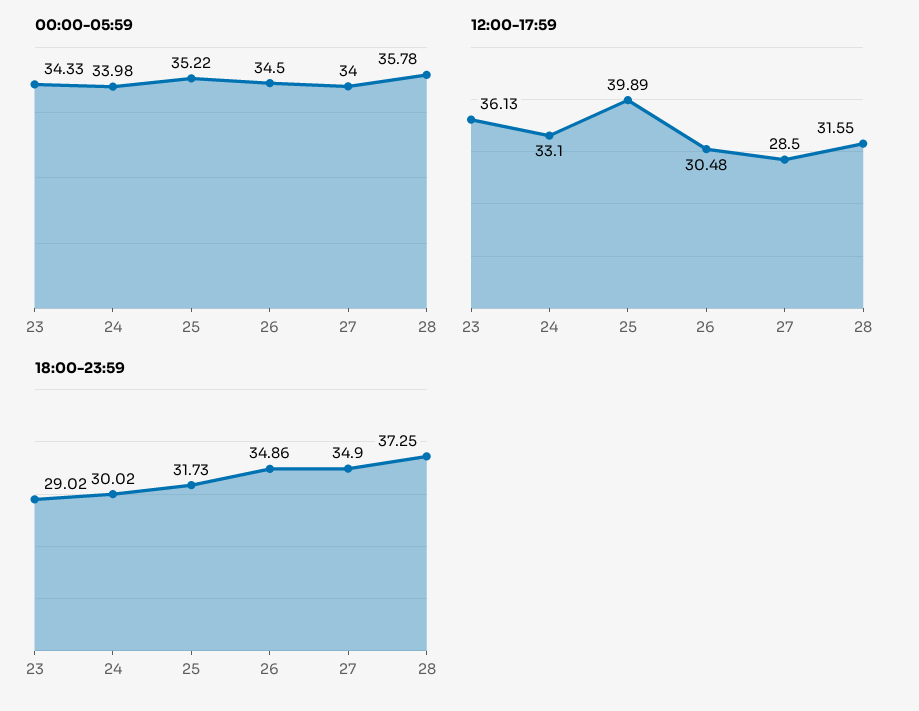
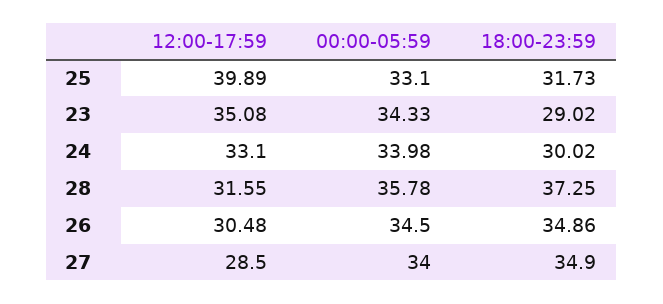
00:00-05:59, 25: 35.22 -> 33.1
12:00-17:59, 23: 36.13 -> 35.08

